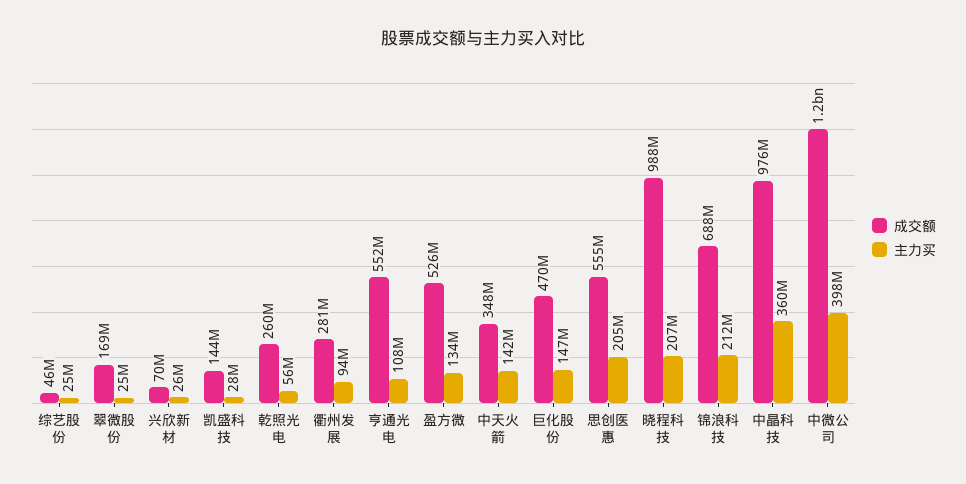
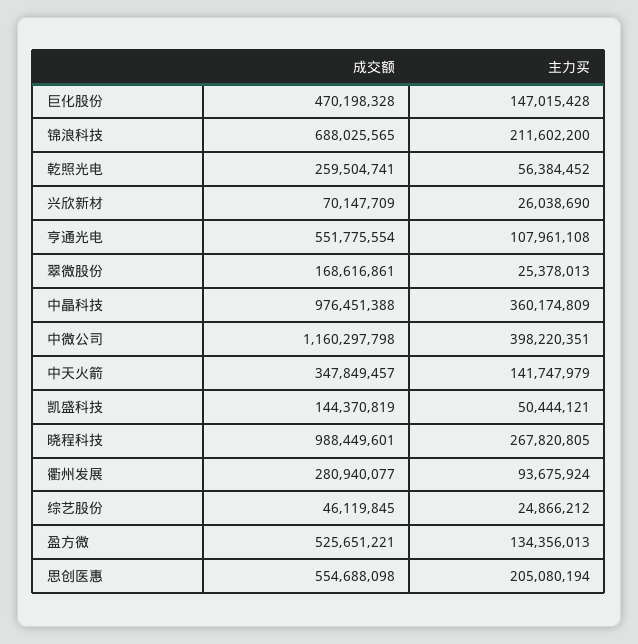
主力买, 凯盛科技: 28000000 -> 50444121
主力买, 晓程科技: 207000000 -> 267820805

